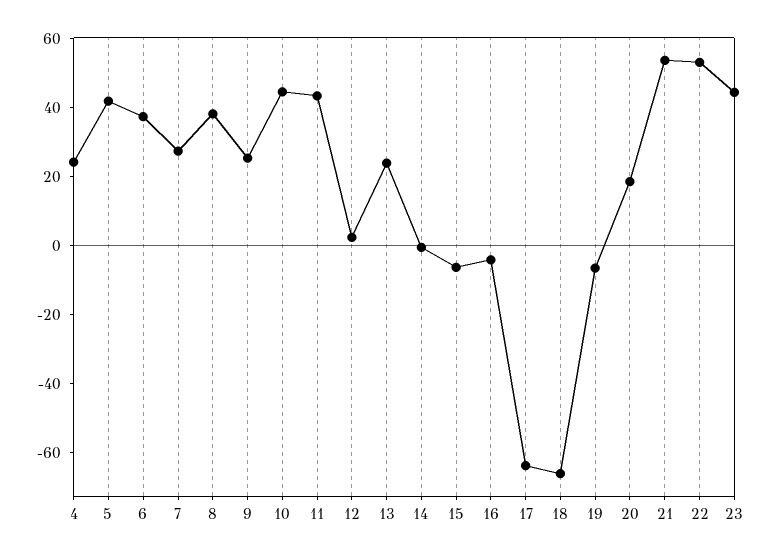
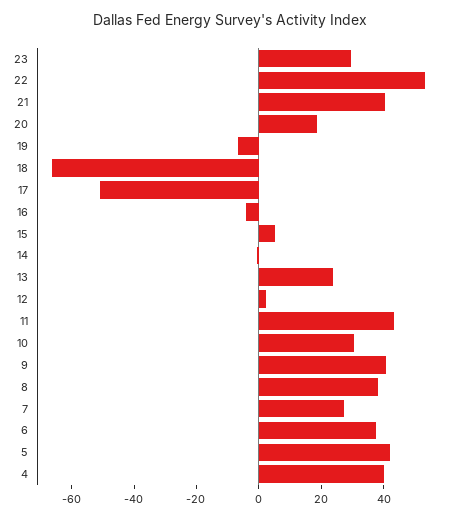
4: 25 -> 40
9: 25 -> 40
10: 45 -> 30
15: -5 -> 5
17: -65 -> -50
21: 55 -> 40
23: 45 -> 30

